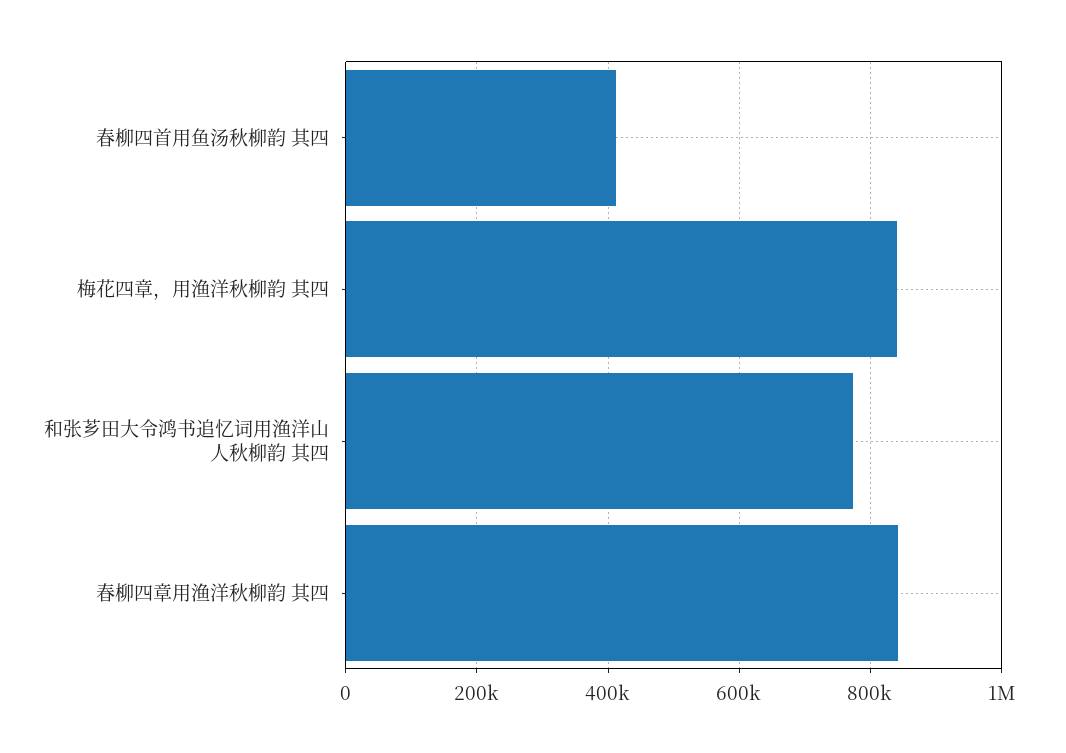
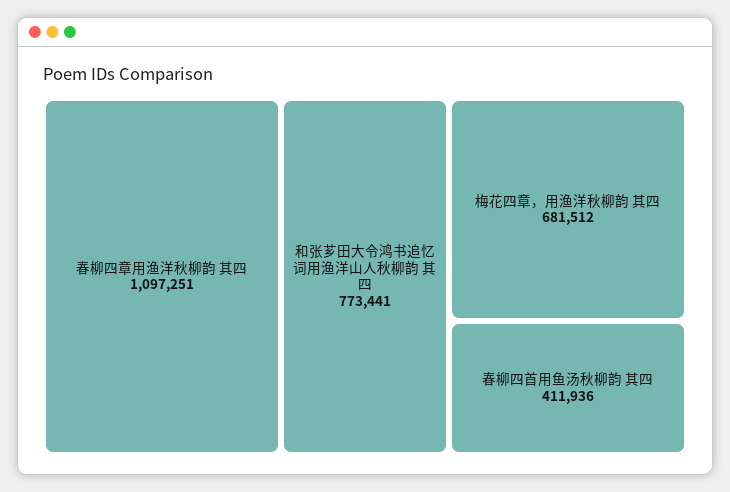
梅花四章，用渔洋秋柳韵 其四: 840000 -> 681512
春柳四章用渔洋秋柳韵 其四: 840000 -> 1097251

